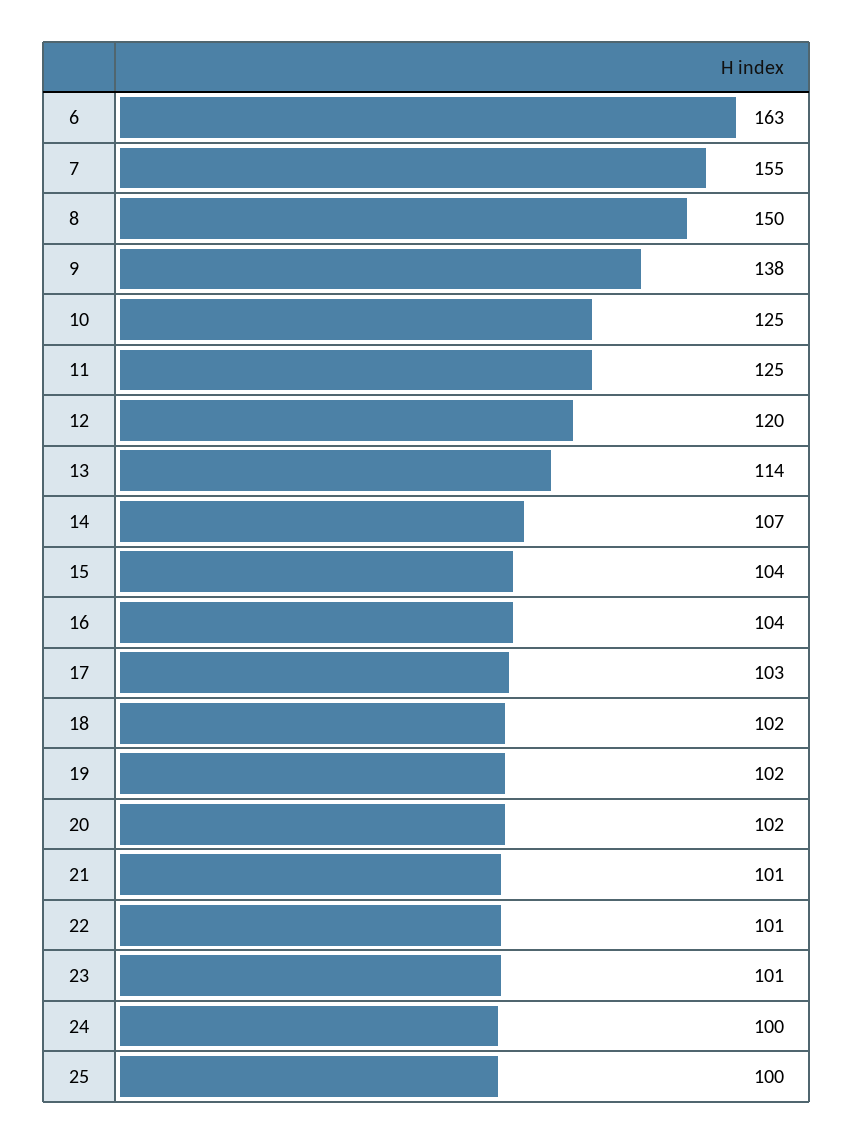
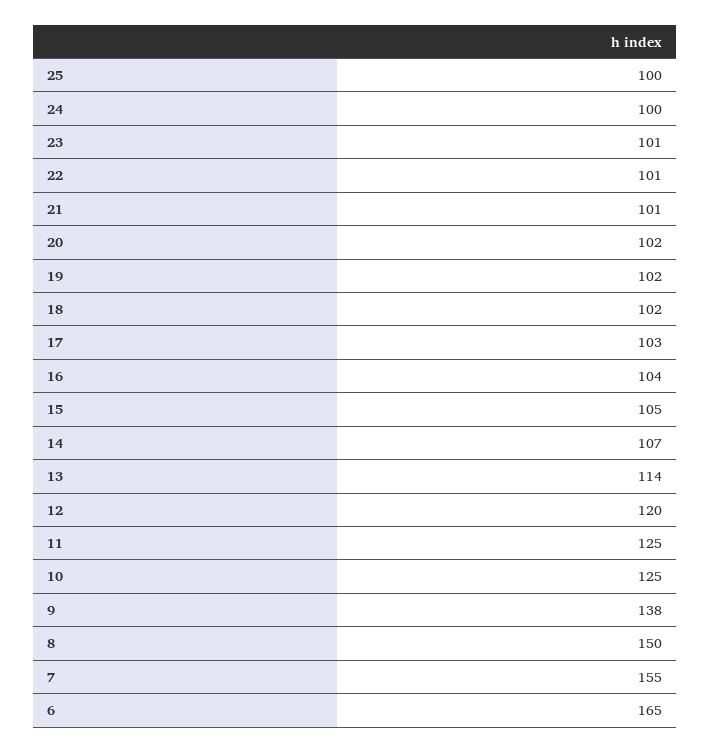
6: 163 -> 165
15: 104 -> 105

